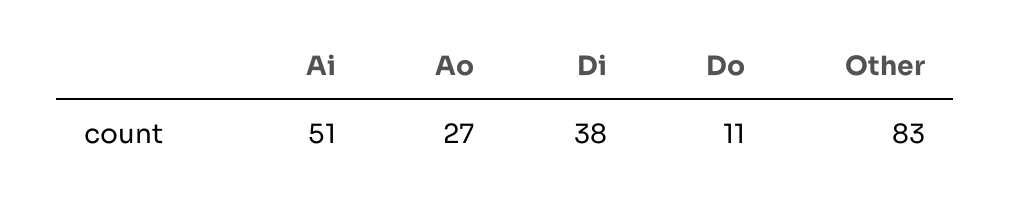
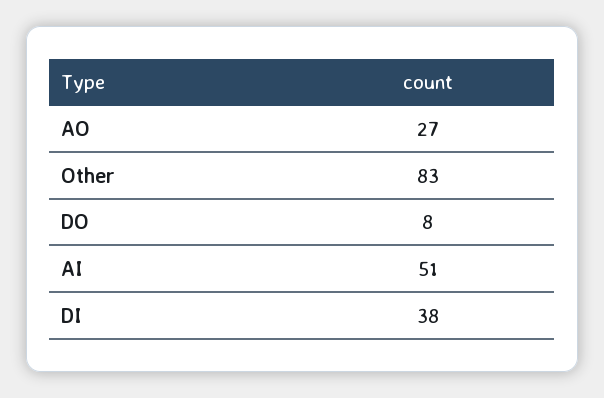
Do: 11 -> 8

